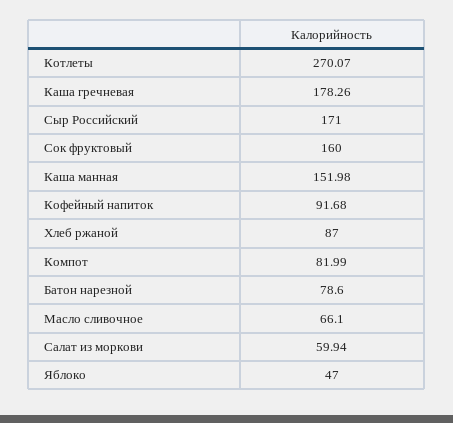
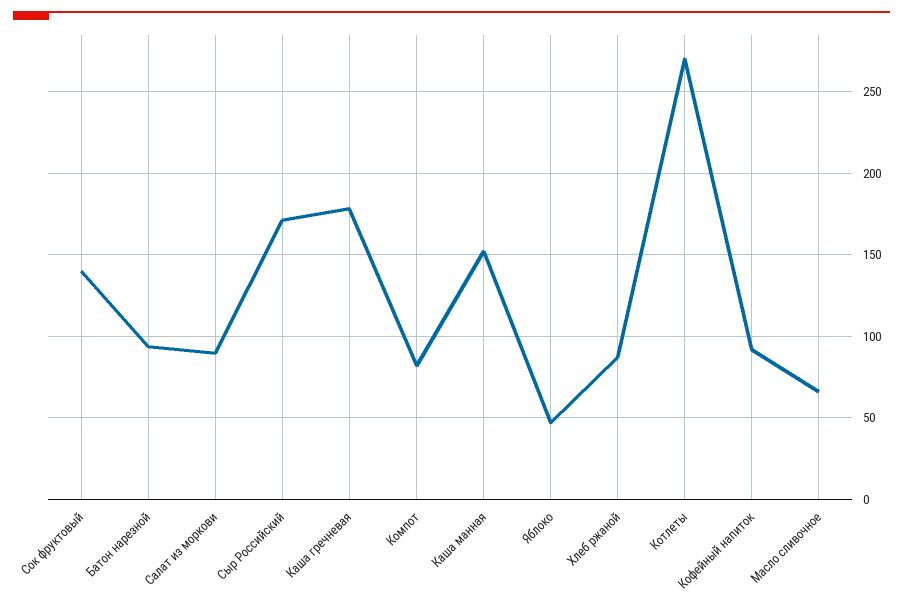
Сок фруктовый: 160 -> 140
Батон нарезной: 78.6 -> 95
Салат из моркови: 59.94 -> 90

